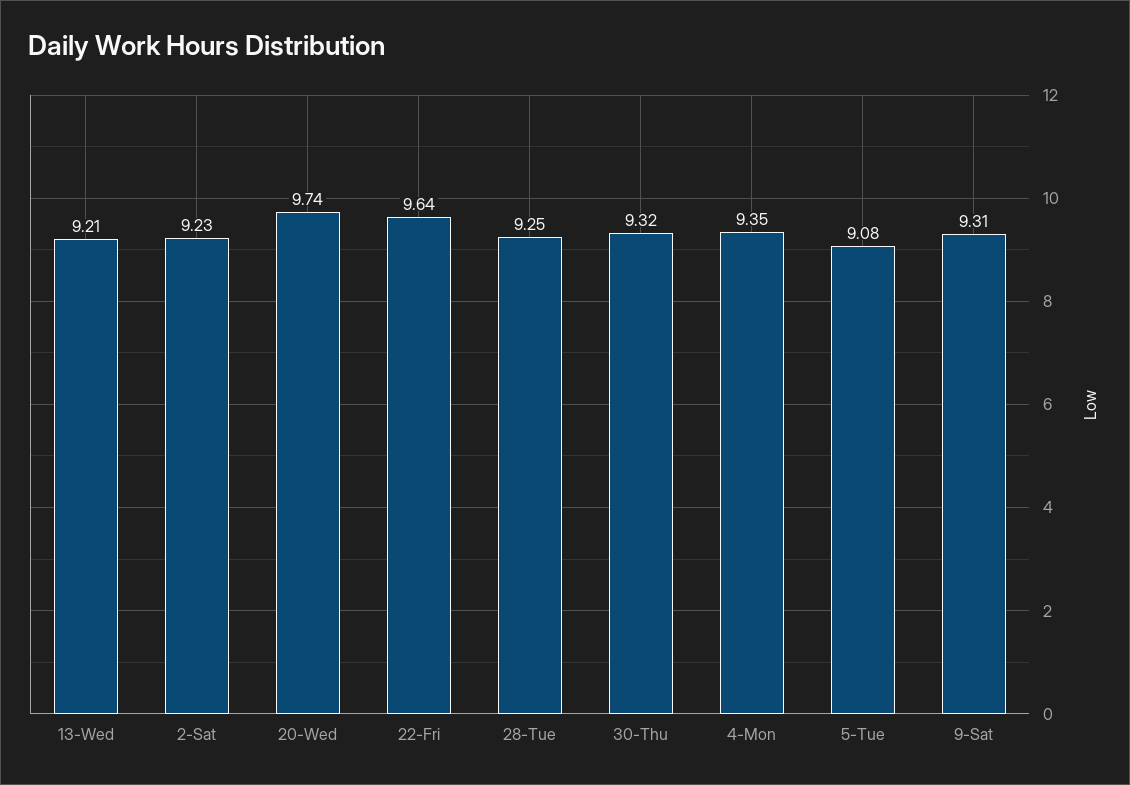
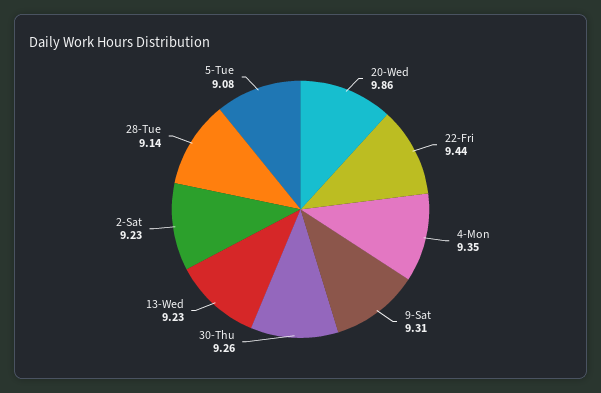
13-Wed: 9.21 -> 9.23
20-Wed: 9.74 -> 9.86
22-Fri: 9.64 -> 9.44
28-Tue: 9.25 -> 9.14
30-Thu: 9.32 -> 9.26

